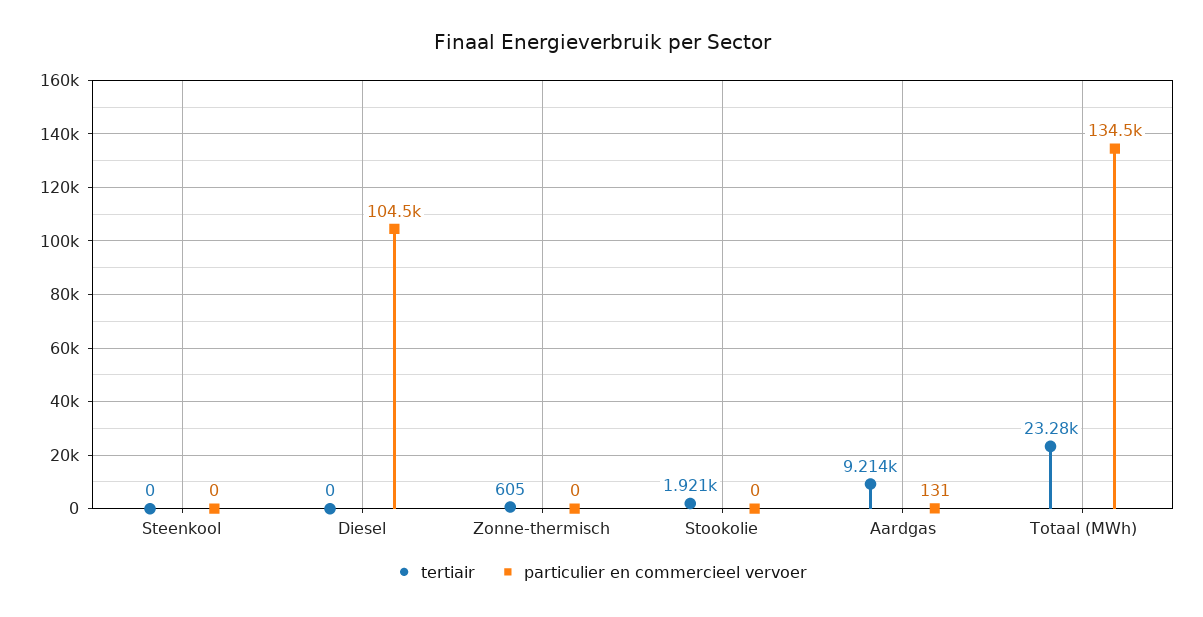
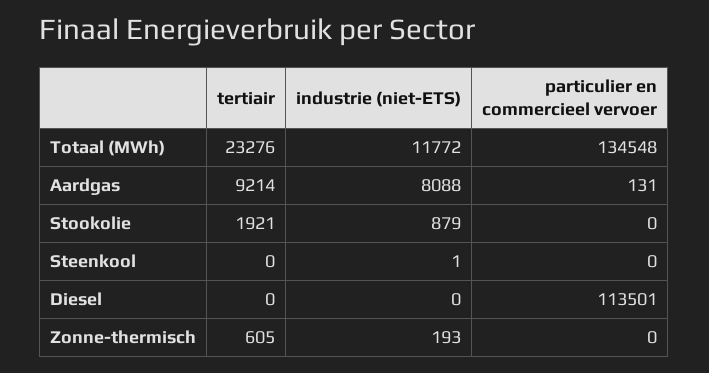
particulier en commercieel vervoer, Diesel: 104500 -> 113501
industrie (niet-ETS), Totaal (MWh): none -> 11772
industrie (niet-ETS), Aardgas: none -> 8088
industrie (niet-ETS), Stookolie: none -> 879
industrie (niet-ETS), Steenkool: none -> 1
industrie (niet-ETS), Diesel: none -> 0
industrie (niet-ETS), Zonne-thermisch: none -> 193

